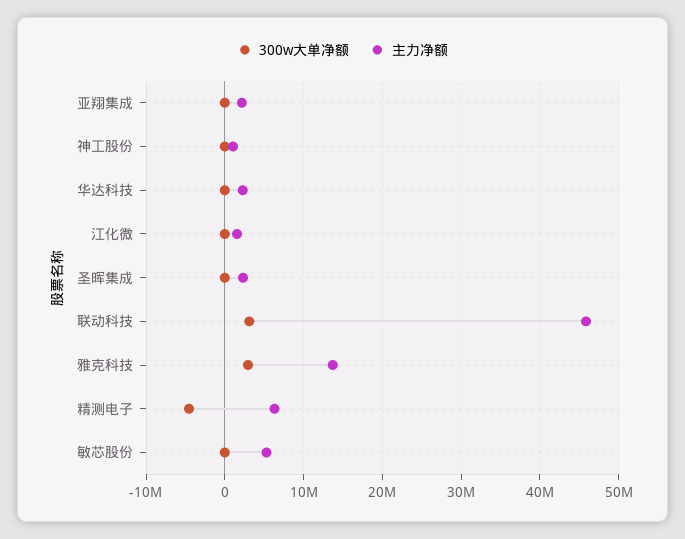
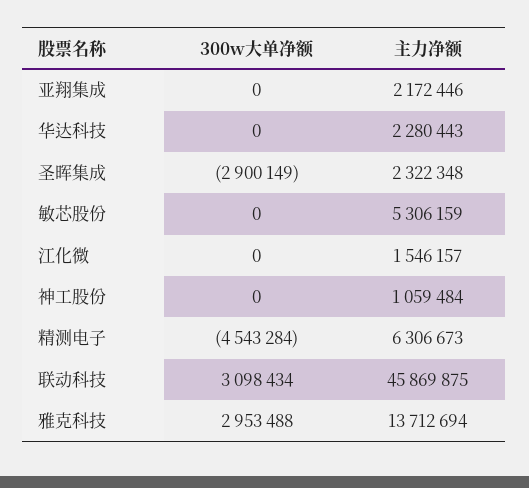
300w大单净额, 圣晖集成: 0 -> -2900149

